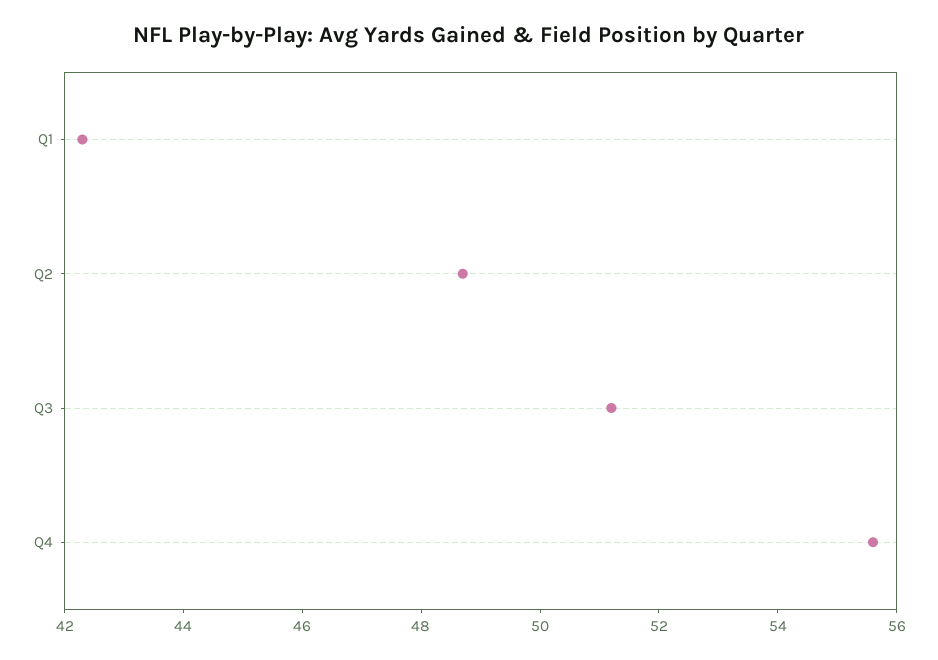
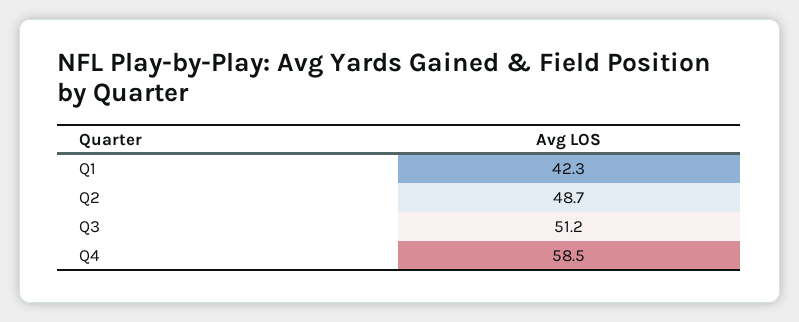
Q4: 55.5 -> 58.5

